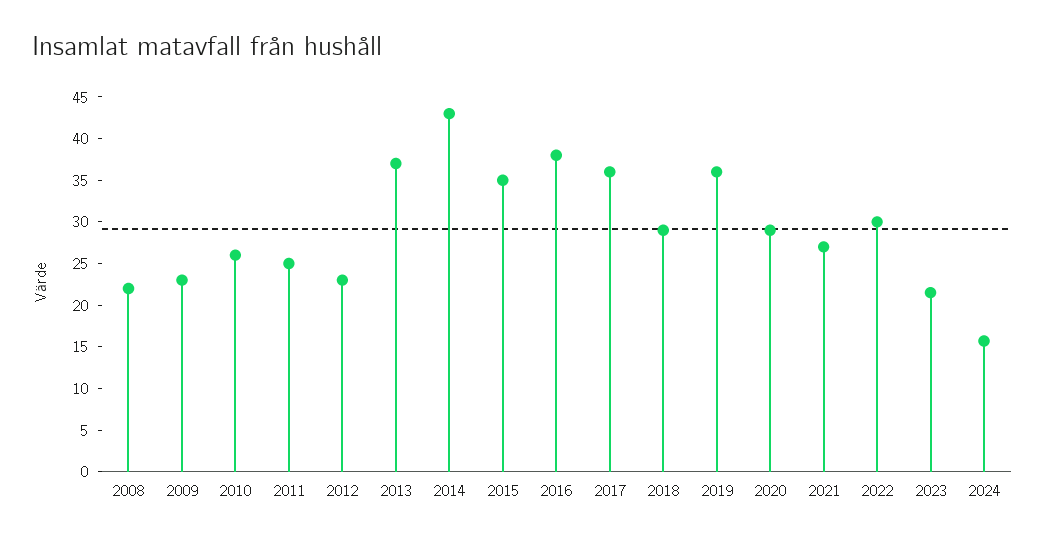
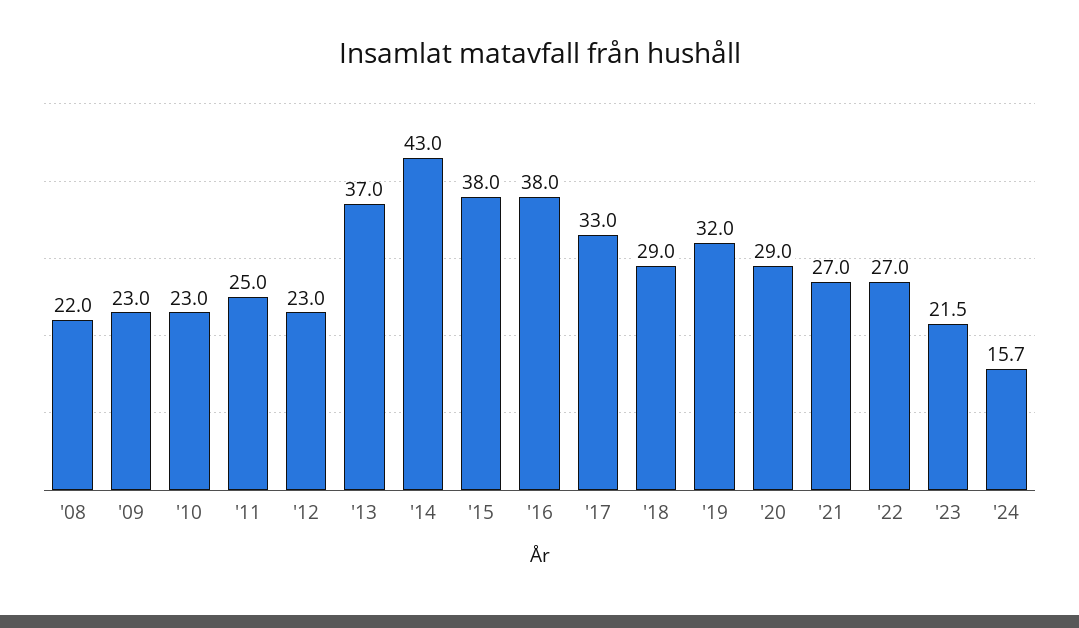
2010: 26 -> 23
2015: 35 -> 38
2017: 36 -> 33
2019: 36 -> 32
2022: 30 -> 27

